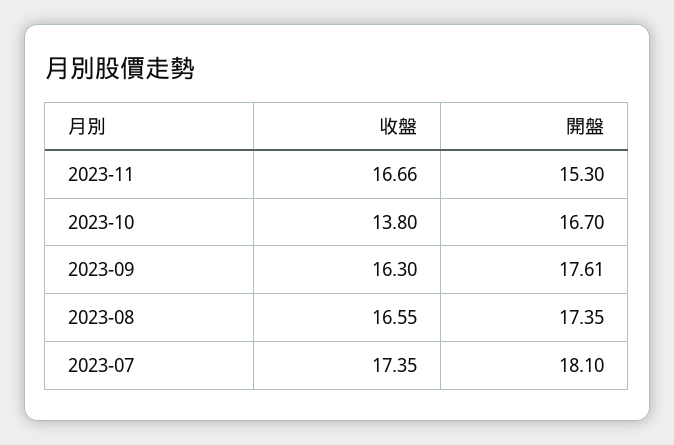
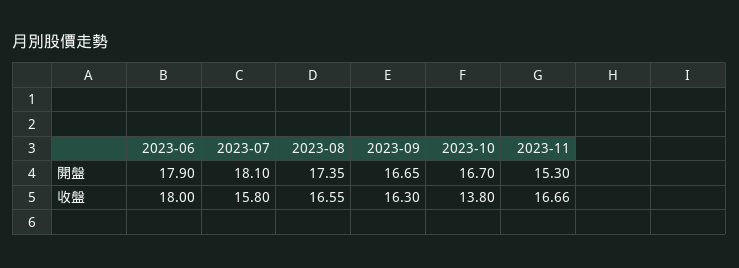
開盤, 2023-09: 17.61 -> 16.65
收盤, 2023-07: 17.35 -> 15.8
開盤, 2023-06: none -> 17.9
收盤, 2023-06: none -> 18

